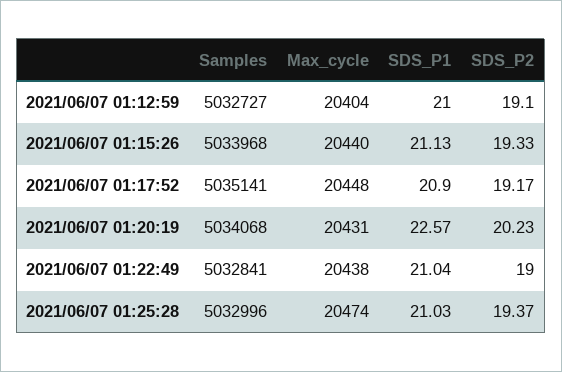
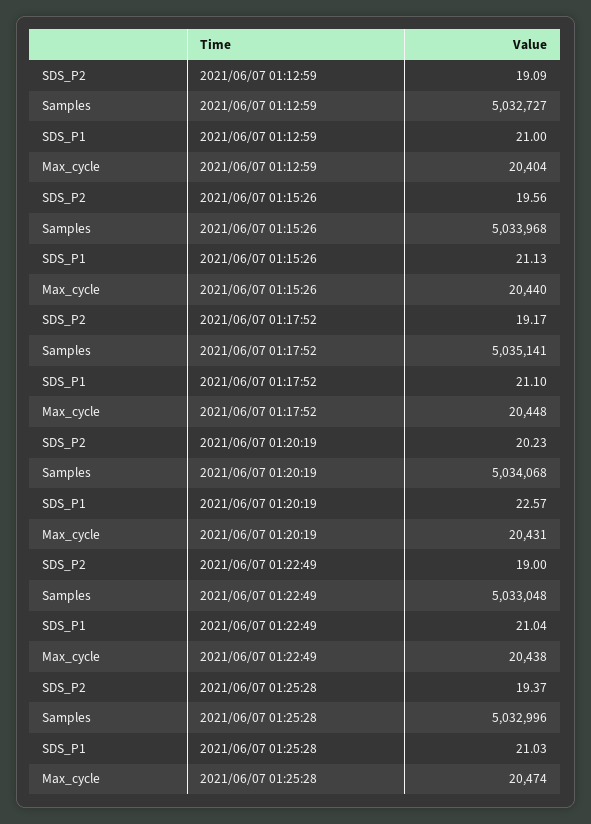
SDS_P2, 2021/06/07 01:12:59: 19.1 -> 19.09
SDS_P2, 2021/06/07 01:15:26: 19.33 -> 19.56
SDS_P1, 2021/06/07 01:17:52: 20.9 -> 21.1
Samples, 2021/06/07 01:22:49: 5032841 -> 5033048

